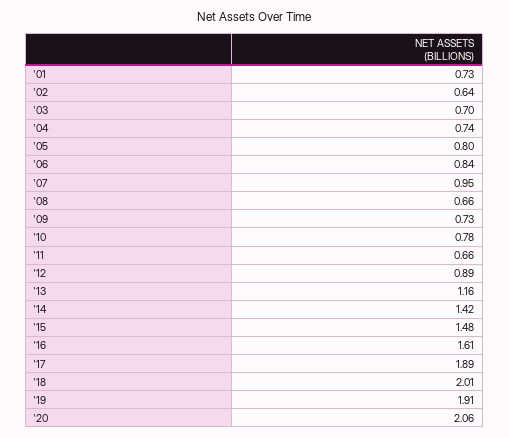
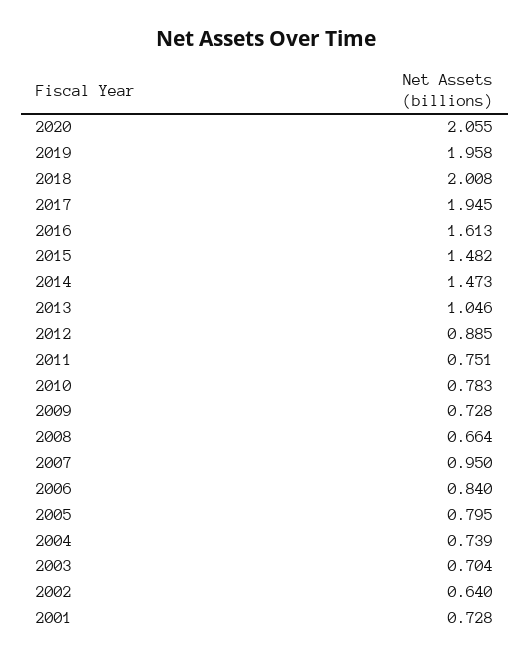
'11: 0.66 -> 0.751
'13: 1.16 -> 1.046
'14: 1.42 -> 1.473
'17: 1.89 -> 1.945
'19: 1.91 -> 1.958

